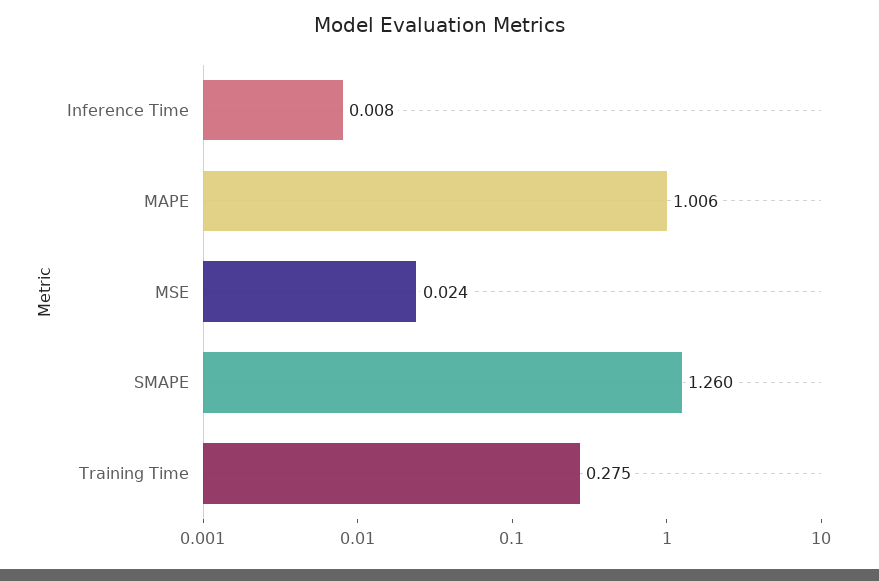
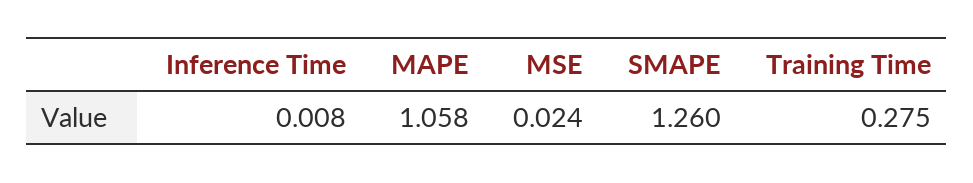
MAPE: 1.006 -> 1.058

